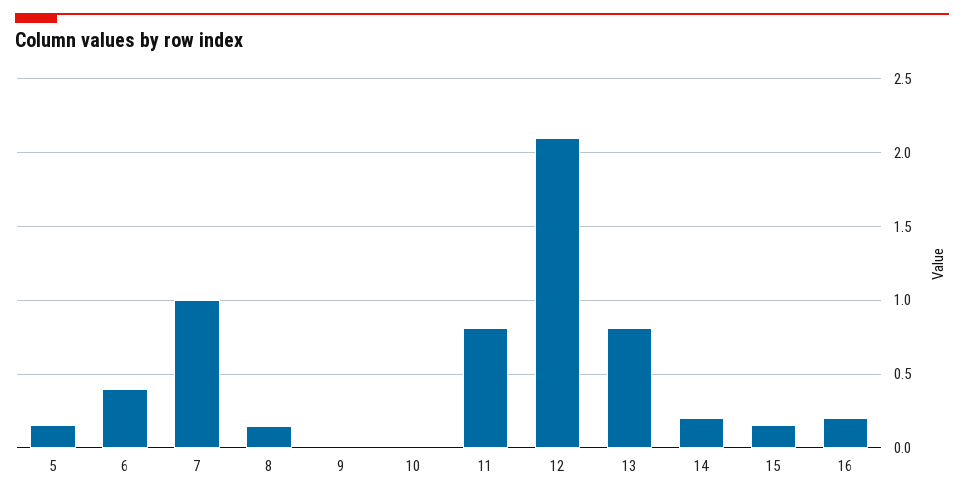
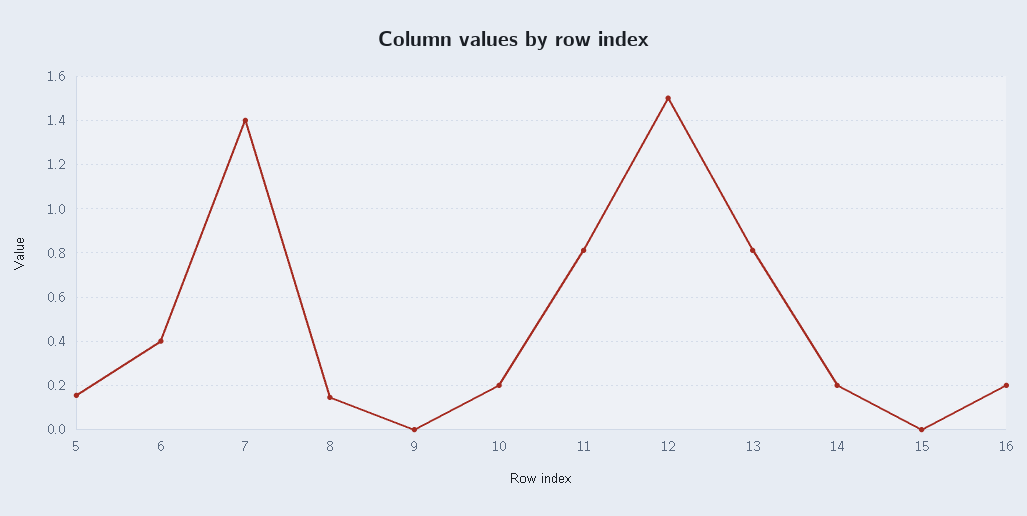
7: 1 -> 1.4
10: 0 -> 0.2
12: 2.1 -> 1.5
15: 0.15 -> 0

